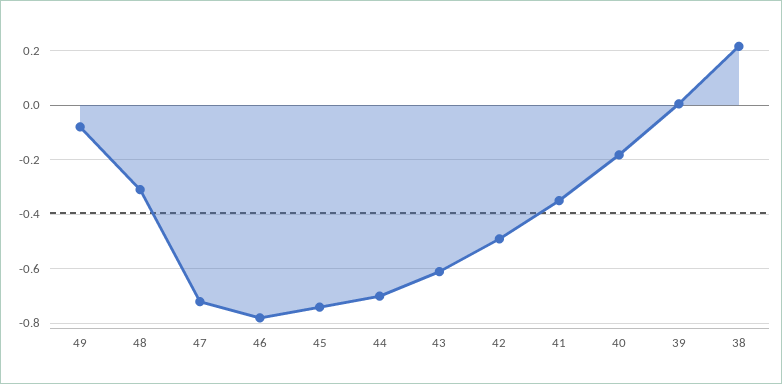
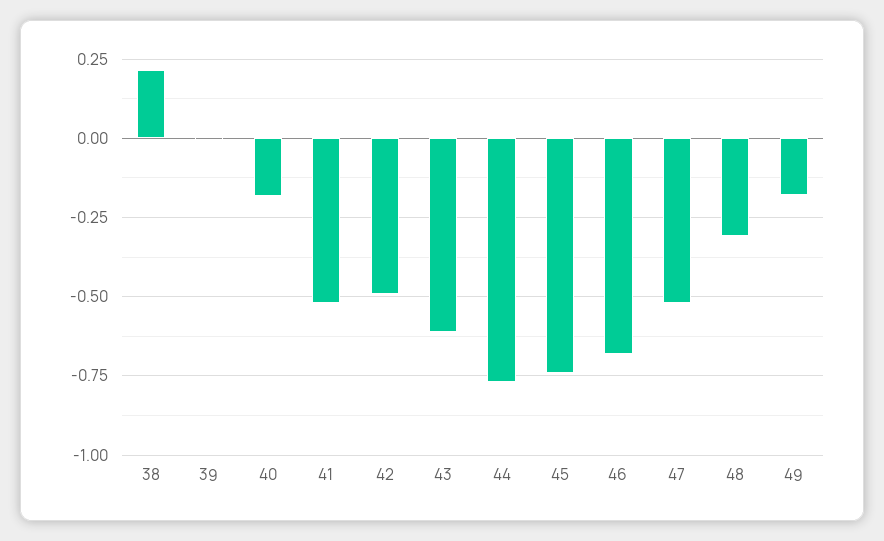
49: -0.075 -> -0.175
47: -0.725 -> -0.525
46: -0.775 -> -0.675
44: -0.7 -> -0.775
41: -0.35 -> -0.525

